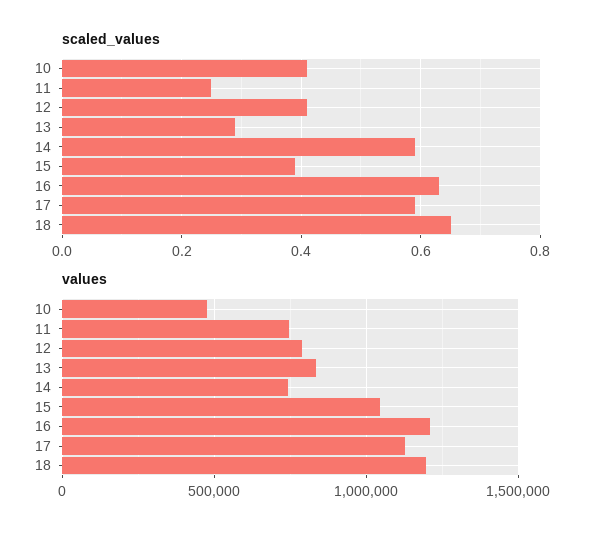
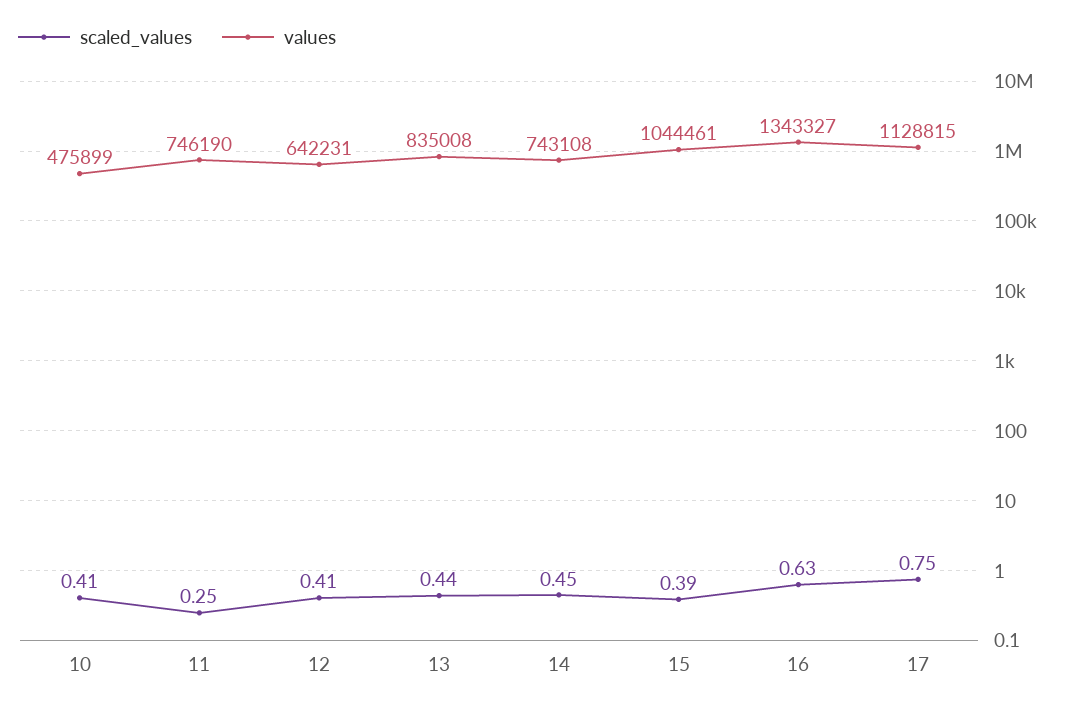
scaled_values, 13: 0.3 -> 0.44
scaled_values, 14: 0.6 -> 0.45
scaled_values, 17: 0.6 -> 0.75
scaled_values, 18: 0.65 -> none
values, 12: 800000 -> 642231
values, 16: 1200000 -> 1343327
values, 18: 1200000 -> none

